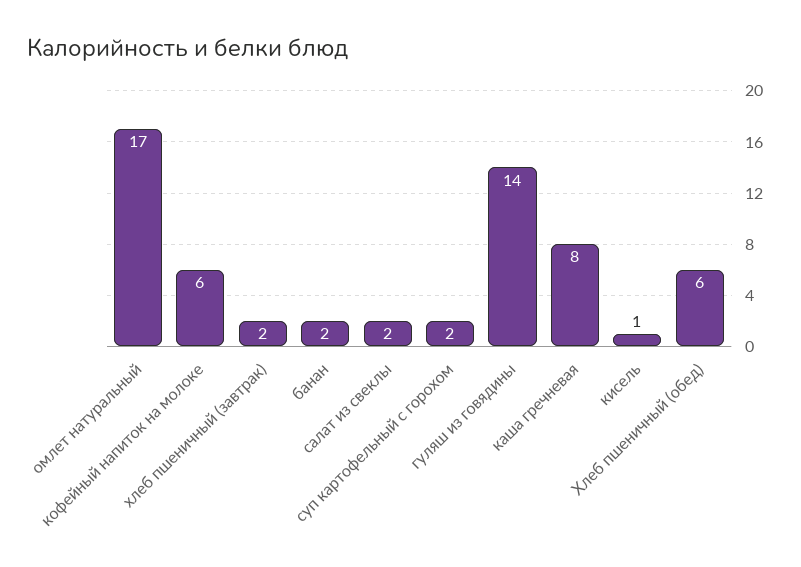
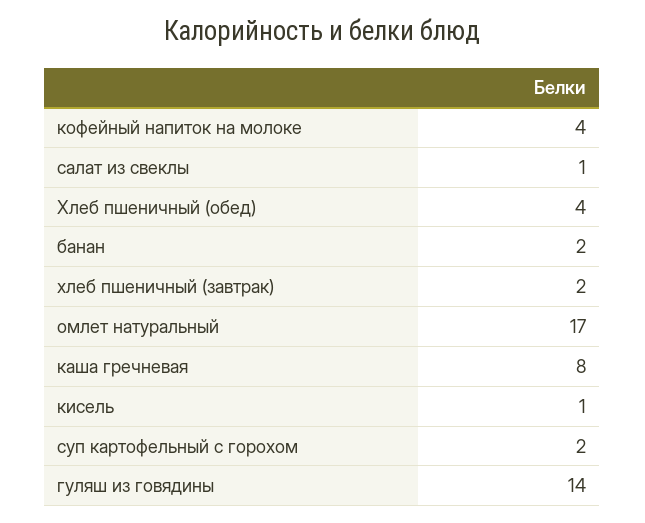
кофейный напиток на молоке: 6 -> 4
салат из свеклы: 2 -> 1
Хлеб пшеничный (обед): 6 -> 4

